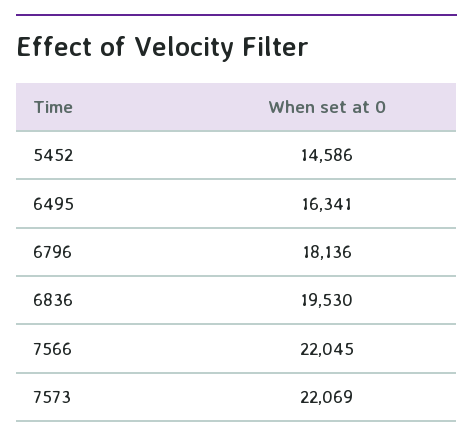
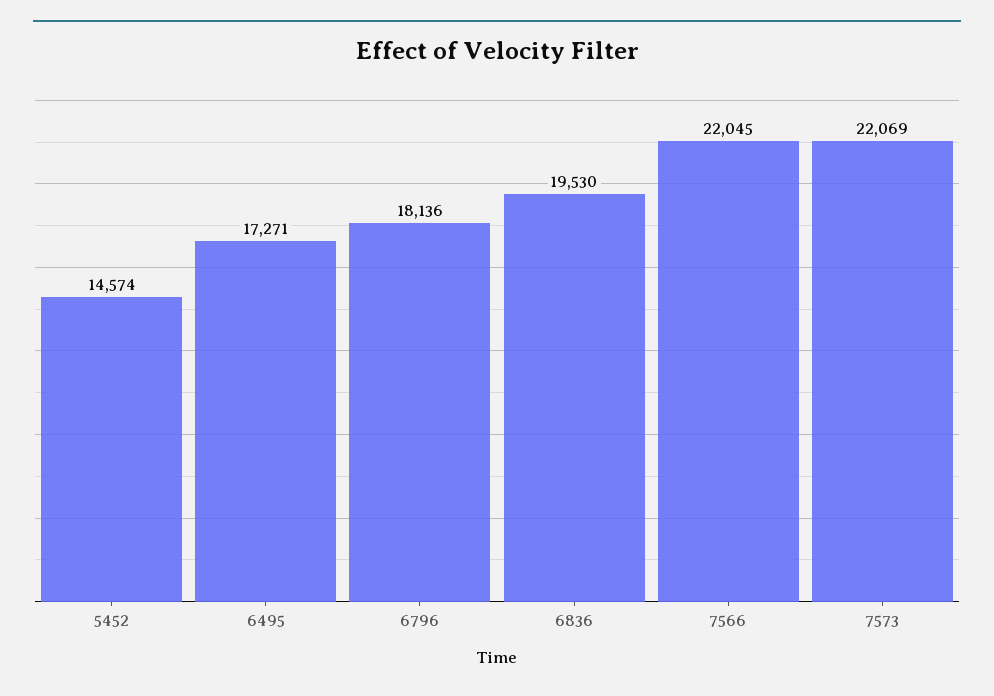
5452: 14586 -> 14574
6495: 16341 -> 17271

